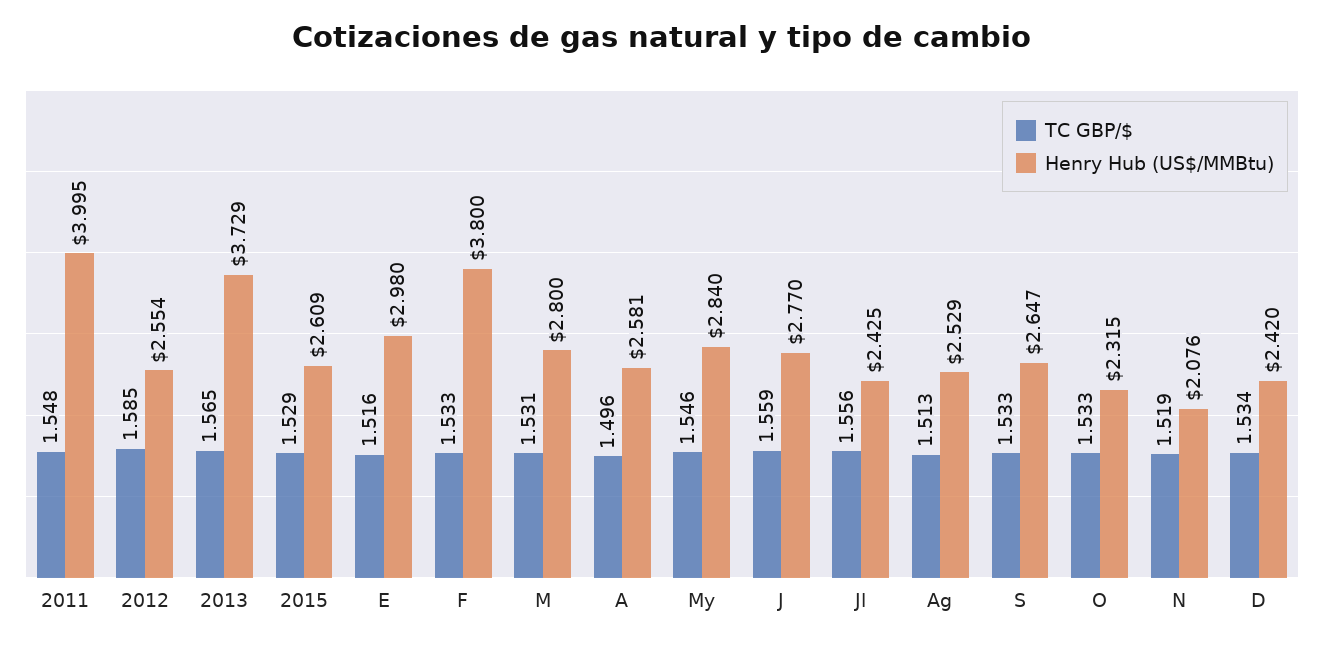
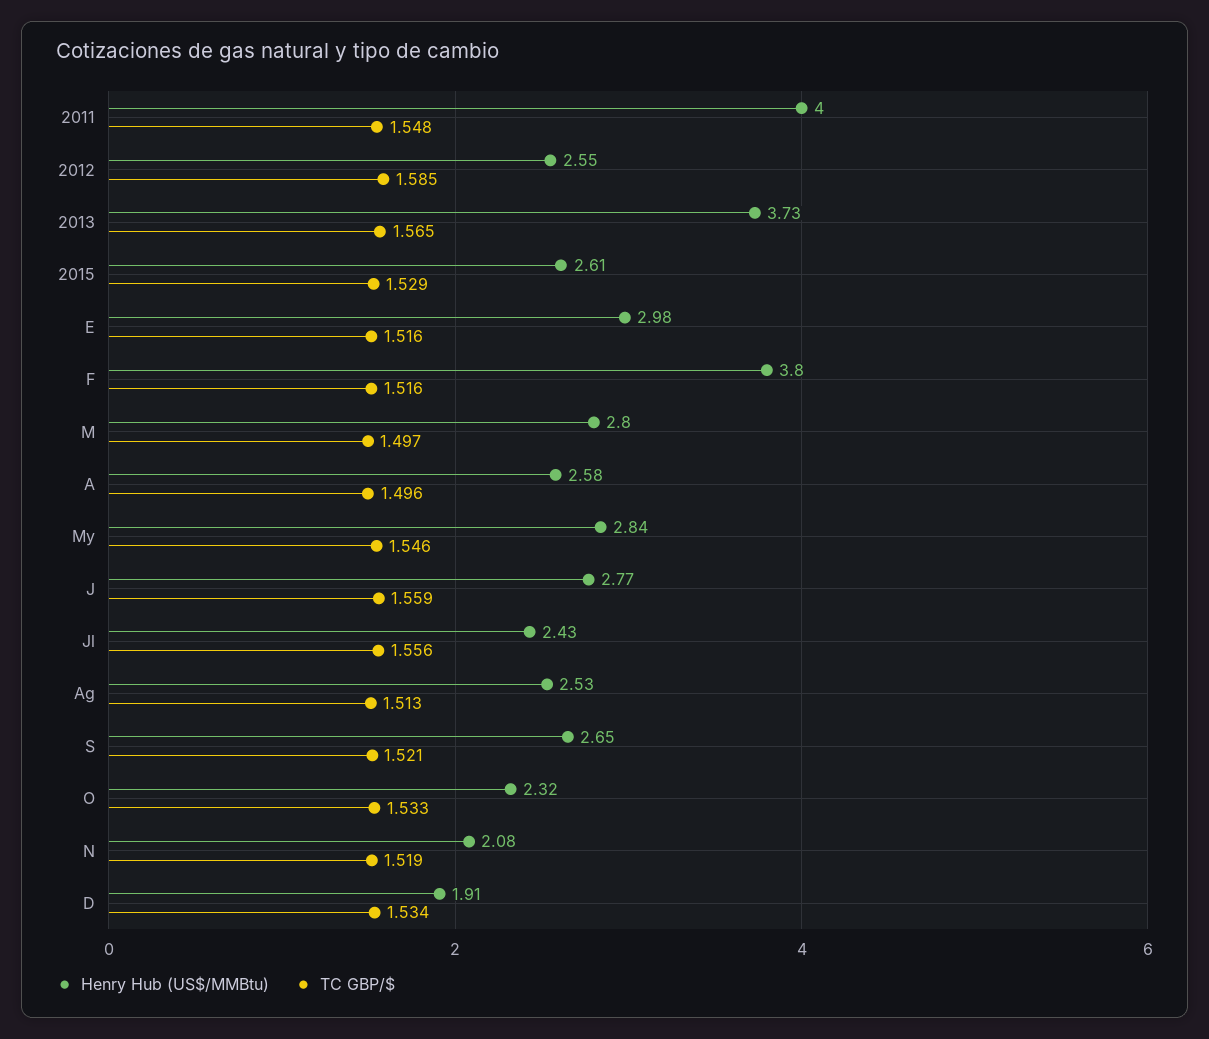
TC GBP/$, F: 1.533 -> 1.516
TC GBP/$, M: 1.531 -> 1.497
TC GBP/$, S: 1.533 -> 1.521
Henry Hub (US$/MMBtu), D: 2.42 -> 1.91

